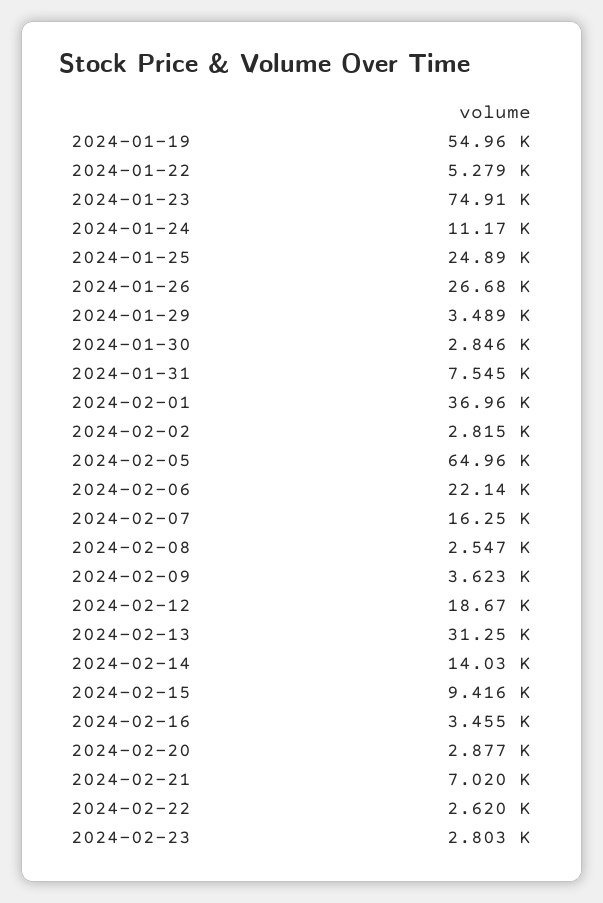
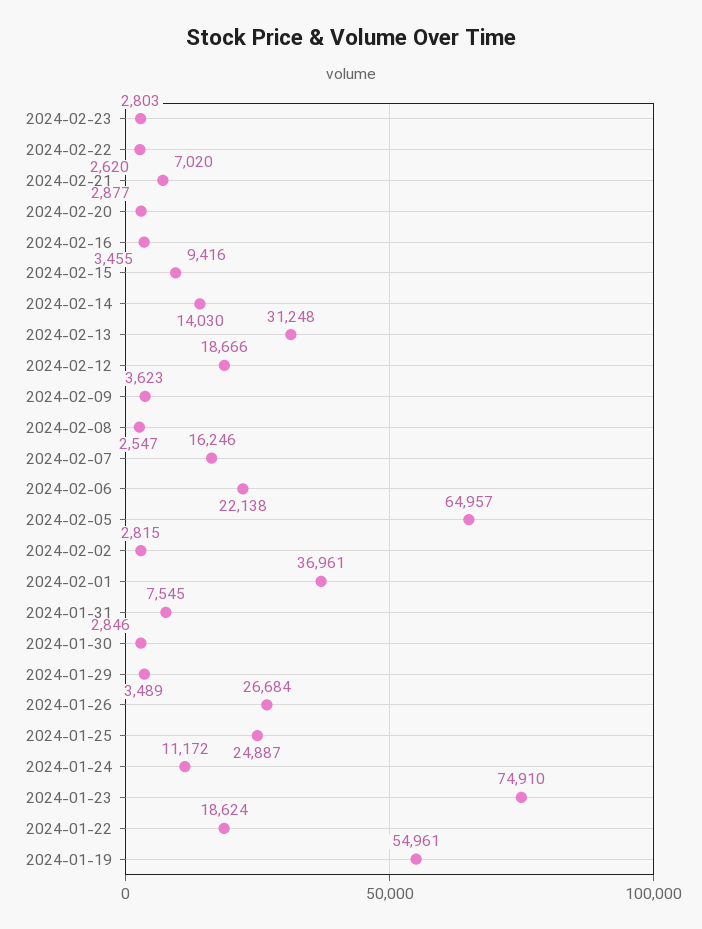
2024-01-22: 5279 -> 18624

